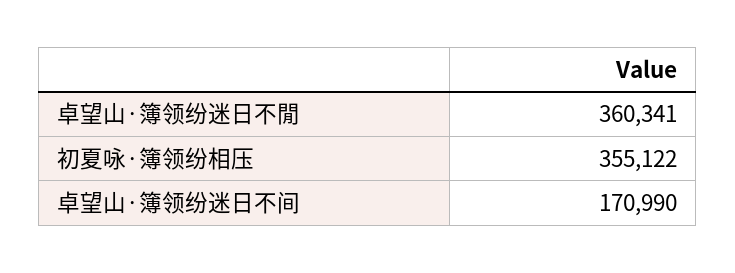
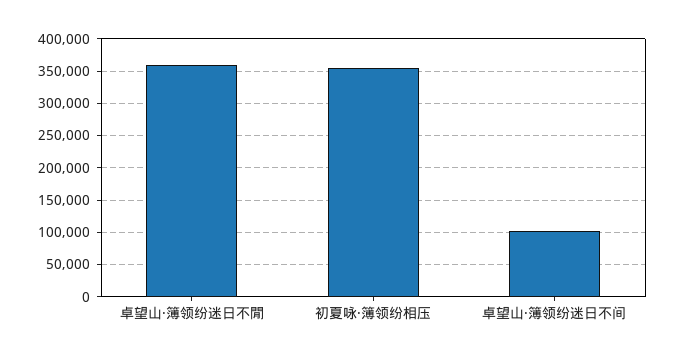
卓望山·簿领纷迷日不间: 170990 -> 100000

